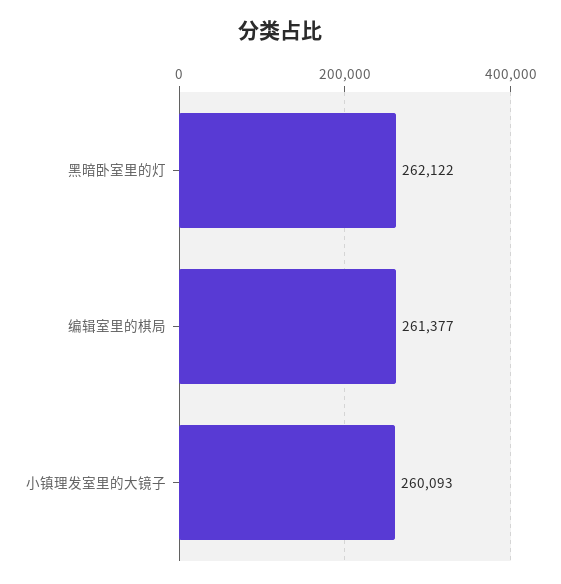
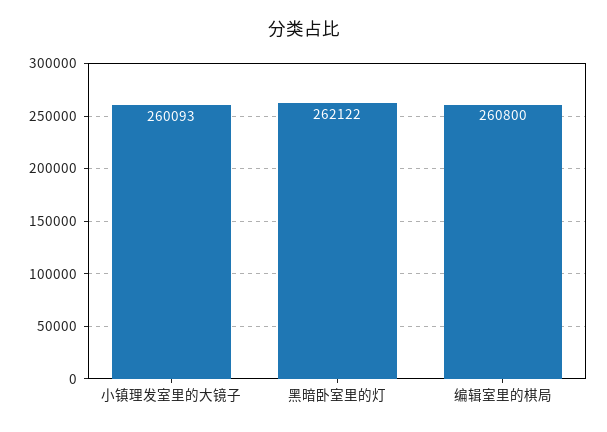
编辑室里的棋局: 261377 -> 260800

